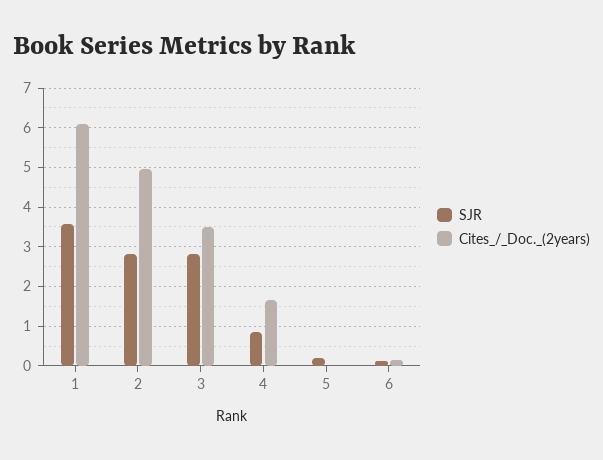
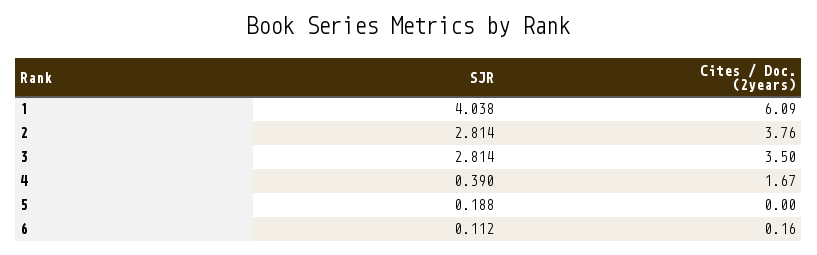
SJR, 1: 3.6 -> 4.038
Cites_/_Doc._(2years), 2: 5 -> 3.76
SJR, 4: 0.8 -> 0.39

